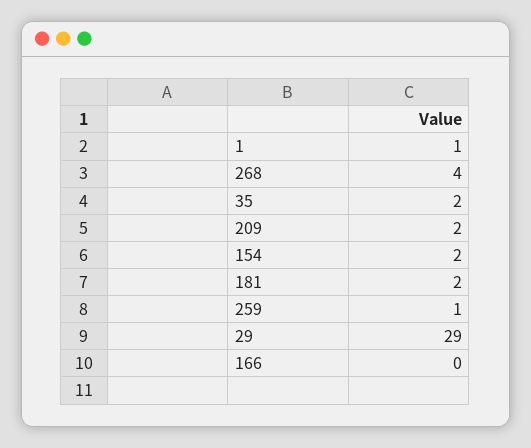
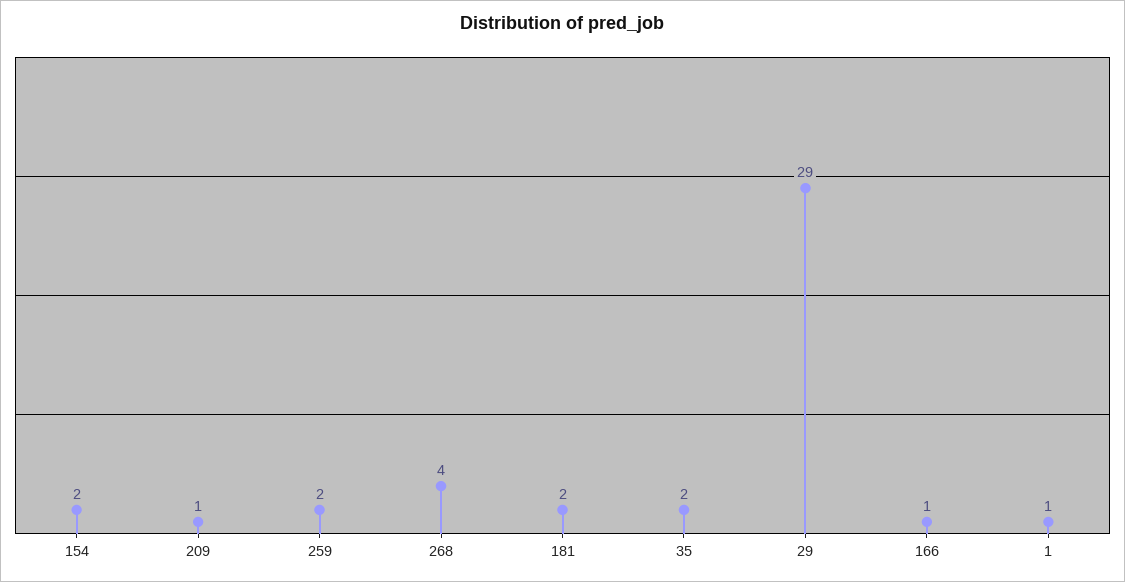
209: 2 -> 1
259: 1 -> 2
166: 0 -> 1

